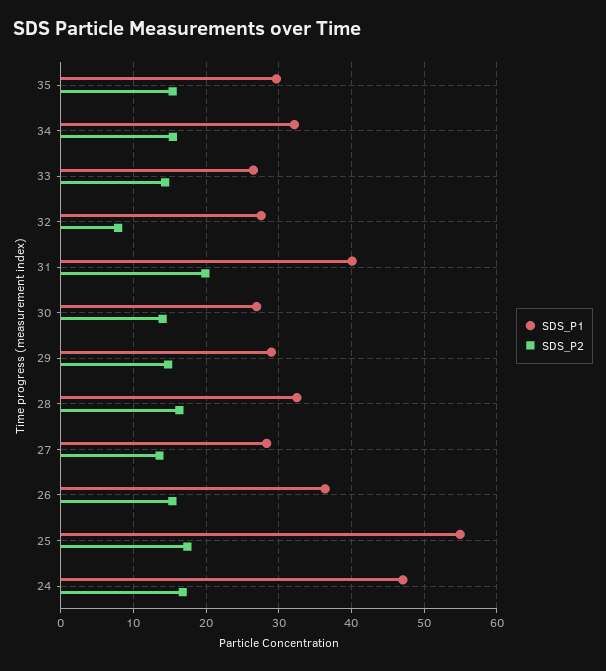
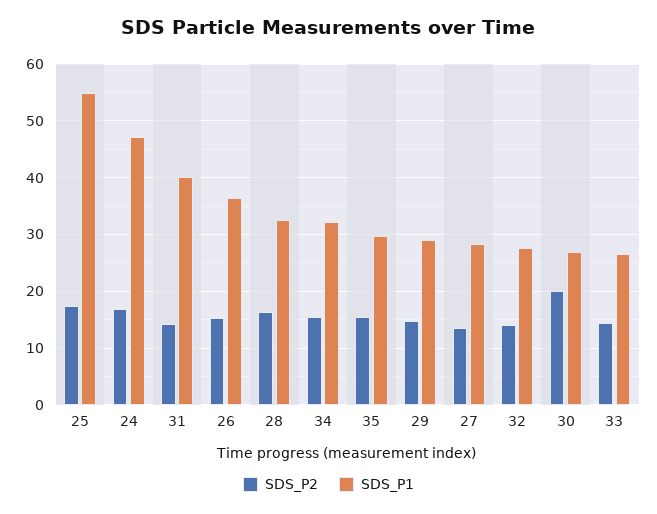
SDS_P2, 32: 8 -> 14
SDS_P2, 31: 20 -> 14
SDS_P2, 30: 14 -> 20

